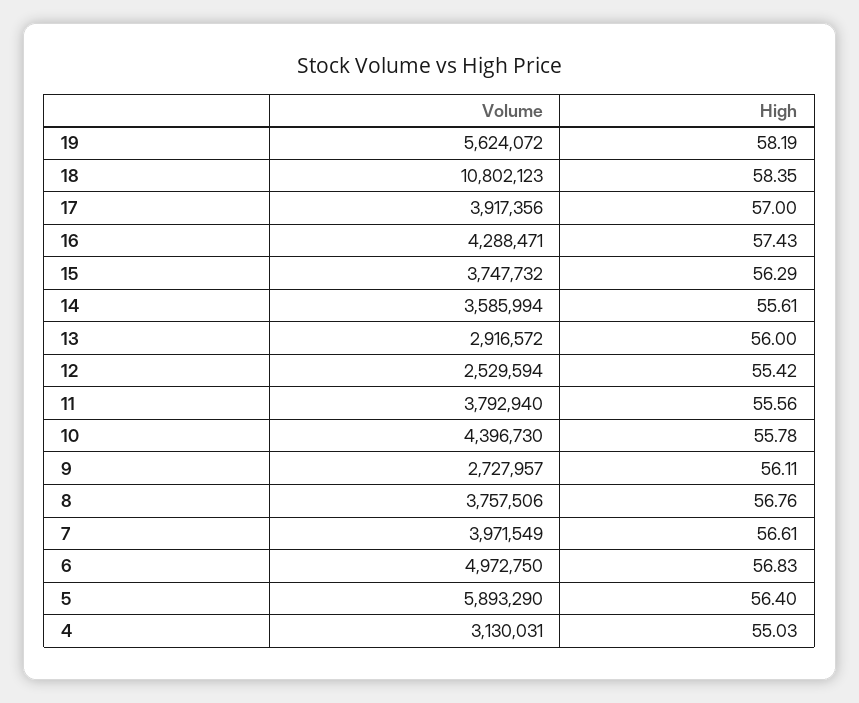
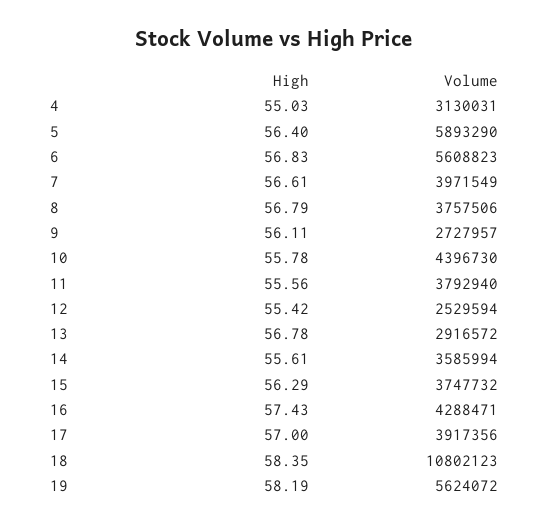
High, 13: 56 -> 56.78
High, 8: 56.76 -> 56.79
Volume, 6: 4972750 -> 5608823

